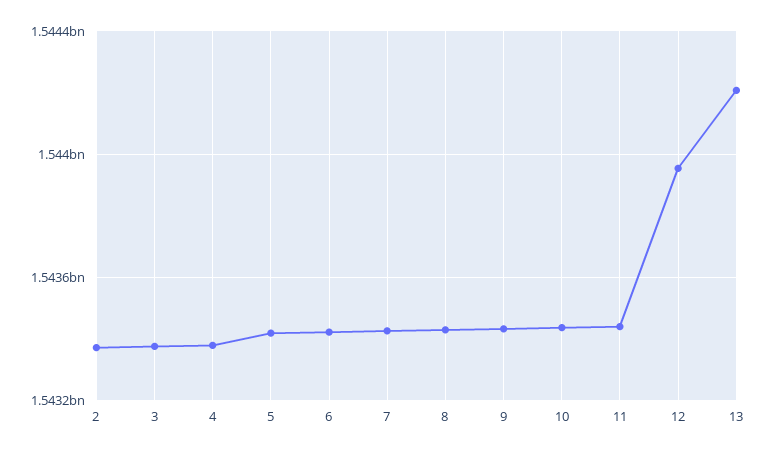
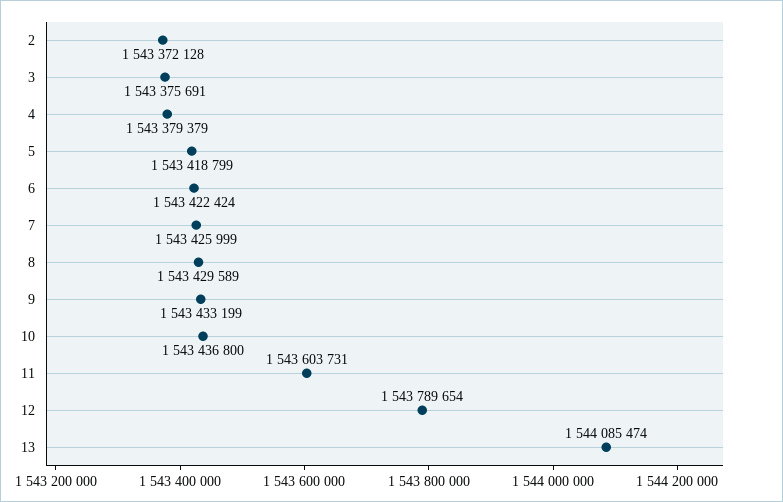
11: 1543450000 -> 1543603731
12: 1543950000 -> 1543789654
13: 1544200000 -> 1544085474

